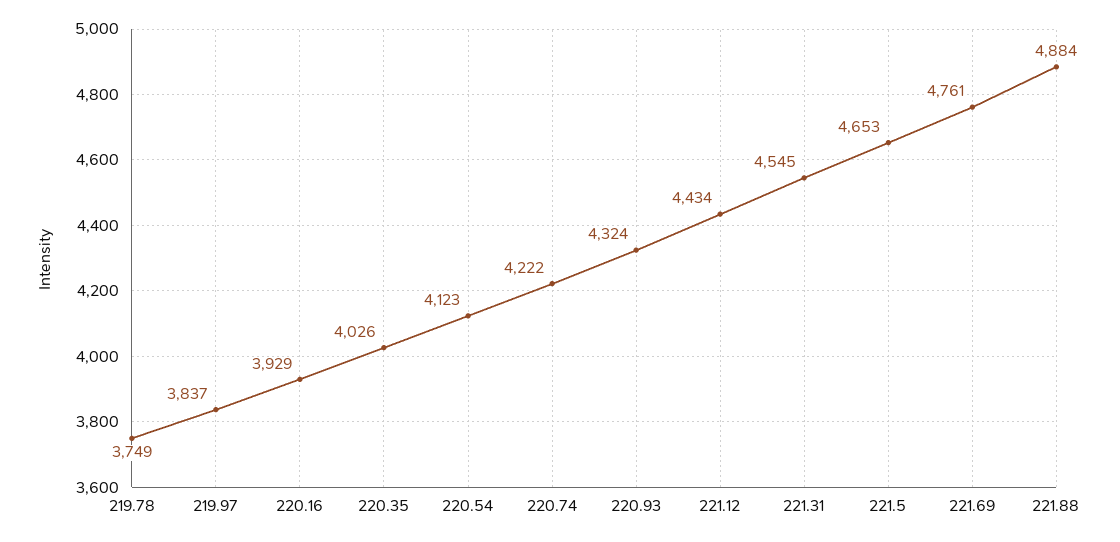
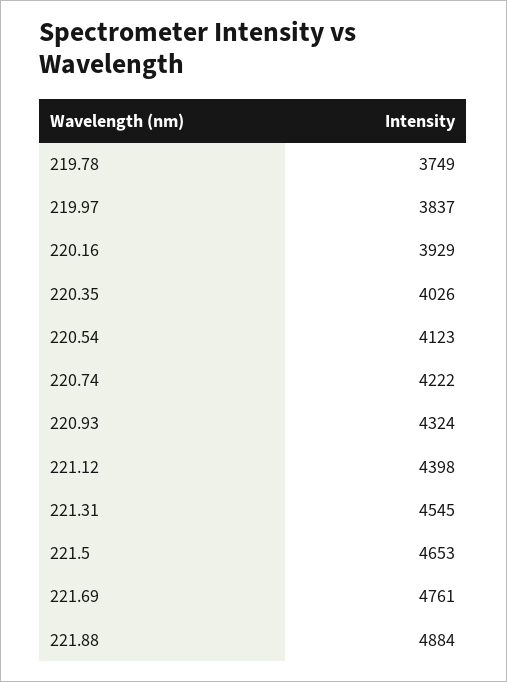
221.12: 4434 -> 4398

